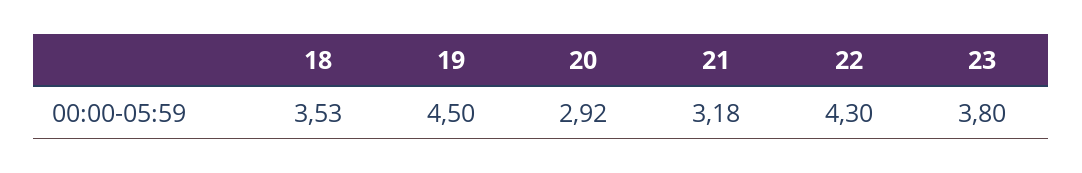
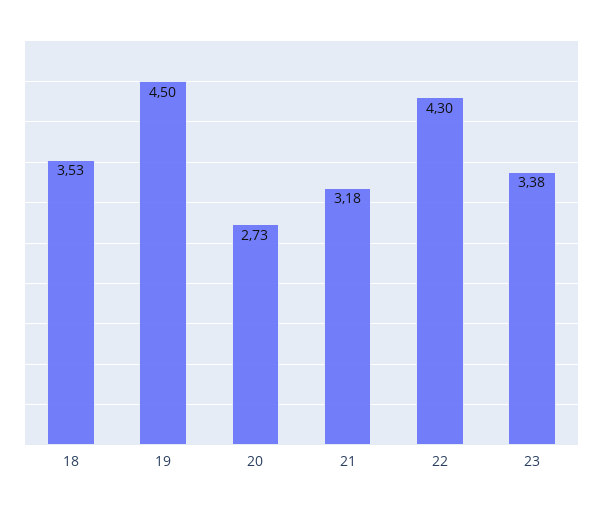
20: 2.92 -> 2.73
23: 3.8 -> 3.38

